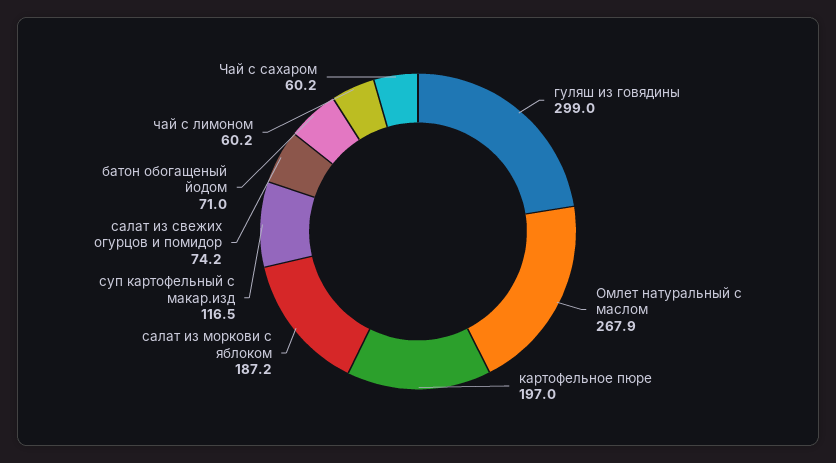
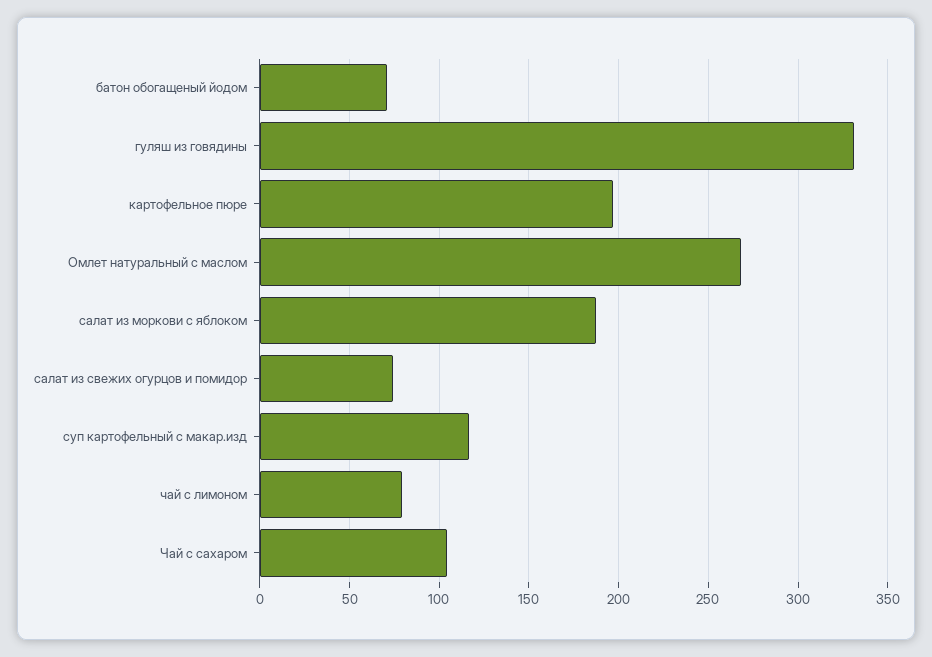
гуляш из говядины: 299 -> 330
чай с лимоном: 60.2 -> 80
Чай с сахаром: 60.2 -> 105

